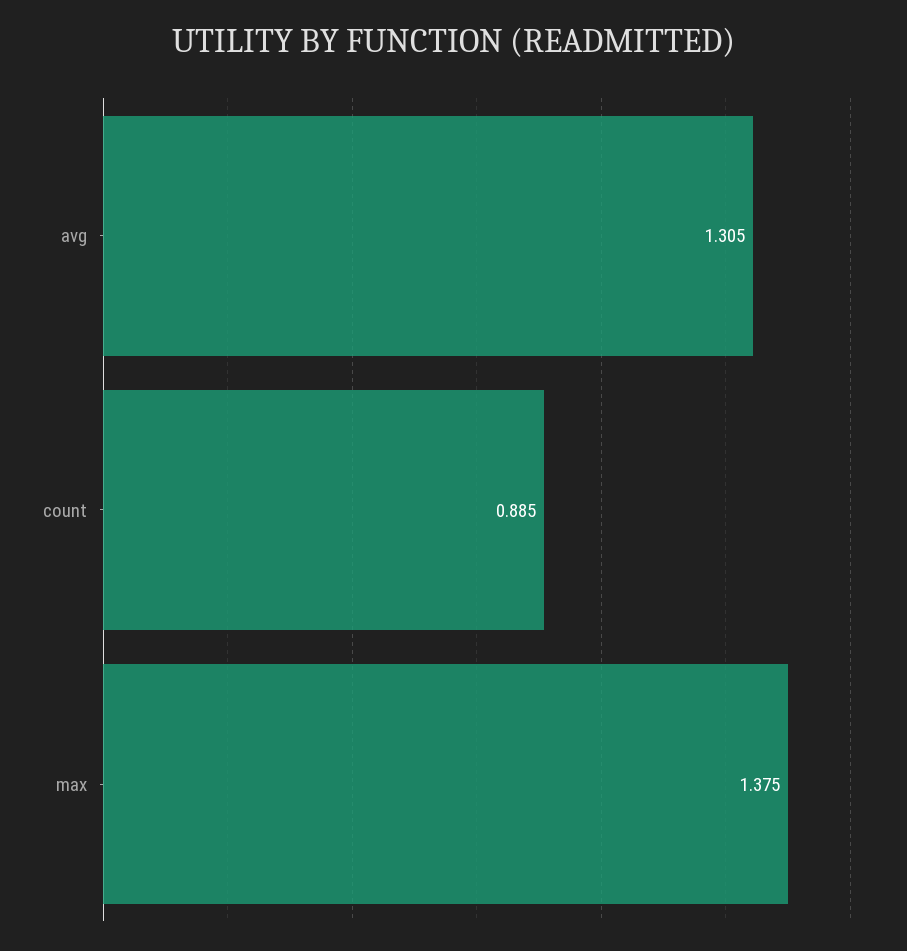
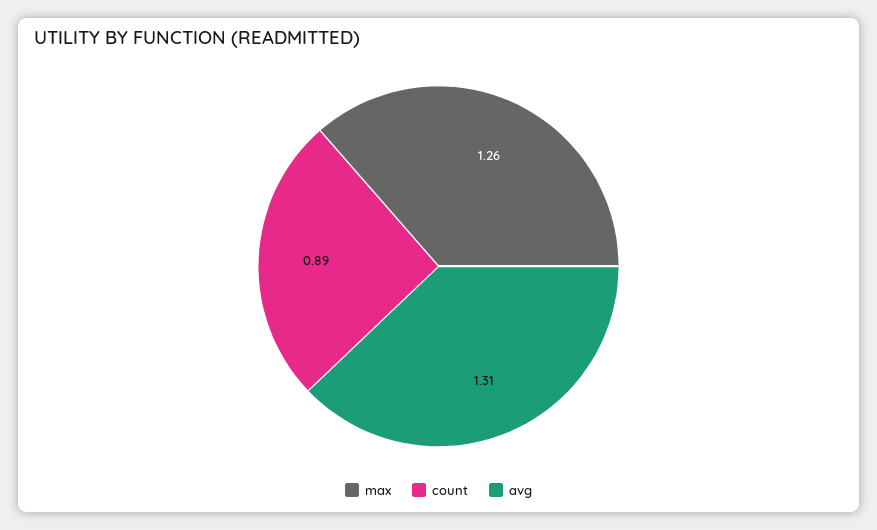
max: 1.375 -> 1.26

